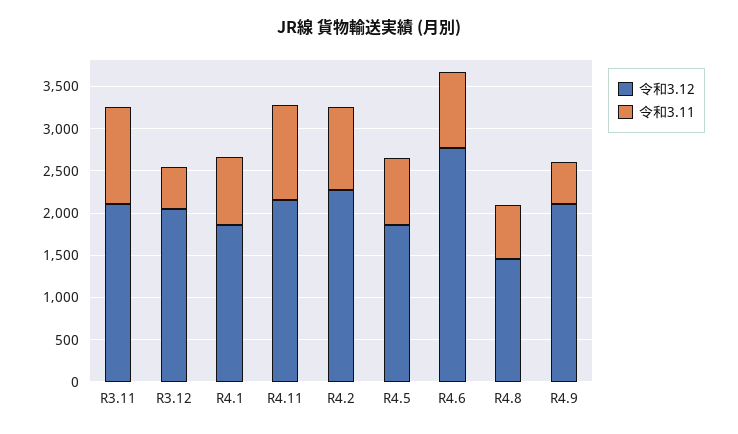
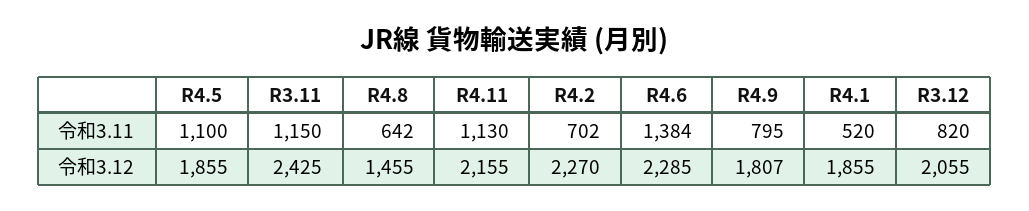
令和3.12, R3.11: 2100 -> 2425
令和3.11, R3.12: 500 -> 820
令和3.11, R4.1: 800 -> 520
令和3.11, R4.2: 1000 -> 702
令和3.11, R4.5: 800 -> 1100
令和3.12, R4.6: 2800 -> 2285
令和3.11, R4.6: 900 -> 1384
令和3.12, R4.9: 2100 -> 1807
令和3.11, R4.9: 500 -> 795

